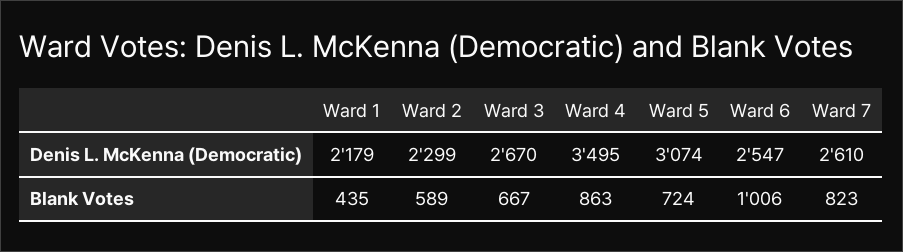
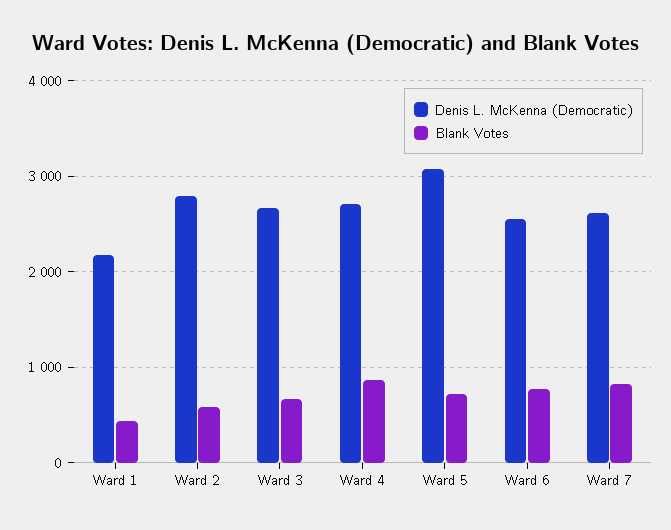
Denis L. McKenna (Democratic), Ward 2: 2299 -> 2800
Denis L. McKenna (Democratic), Ward 4: 3495 -> 2700
Blank Votes, Ward 6: 1006 -> 800

